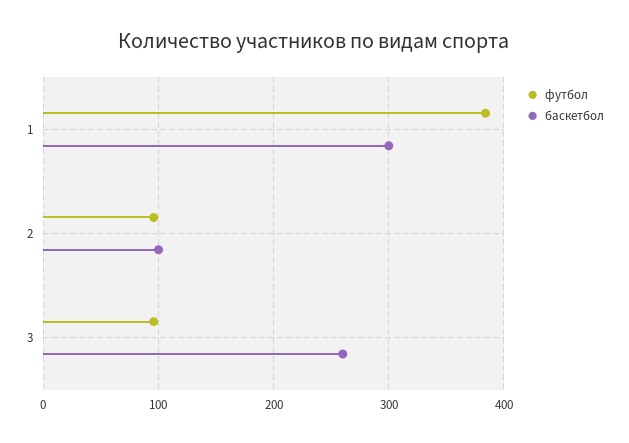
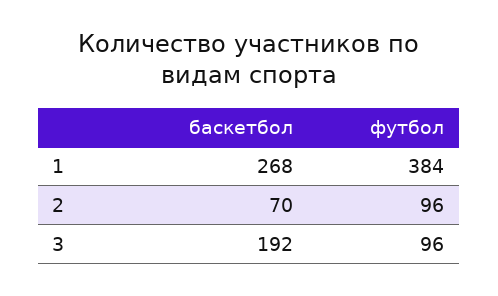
баскетбол, 1: 300 -> 268
баскетбол, 2: 100 -> 70
баскетбол, 3: 260 -> 192

